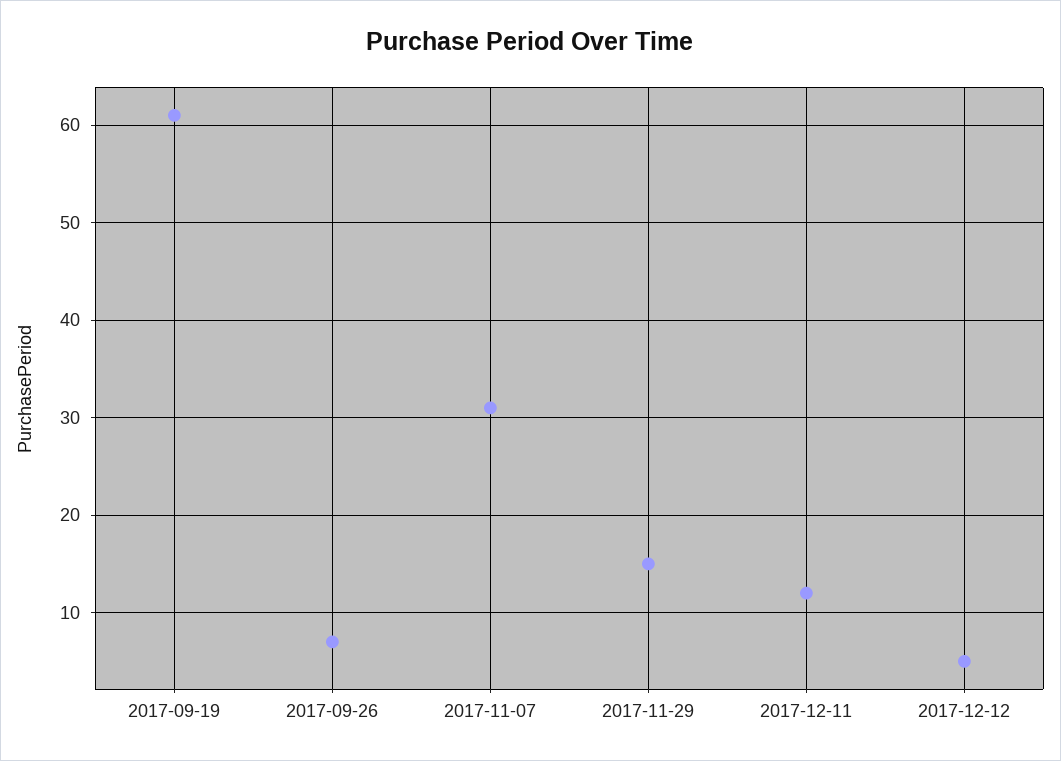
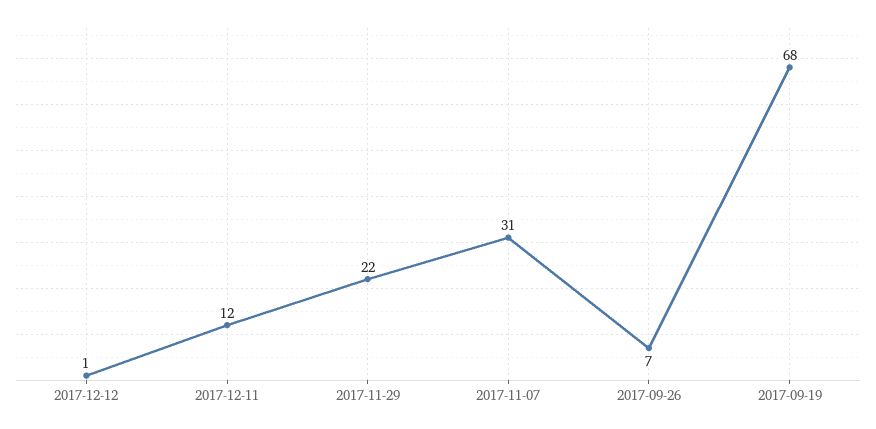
2017-09-19: 61 -> 68
2017-11-29: 15 -> 22
2017-12-12: 5 -> 1

